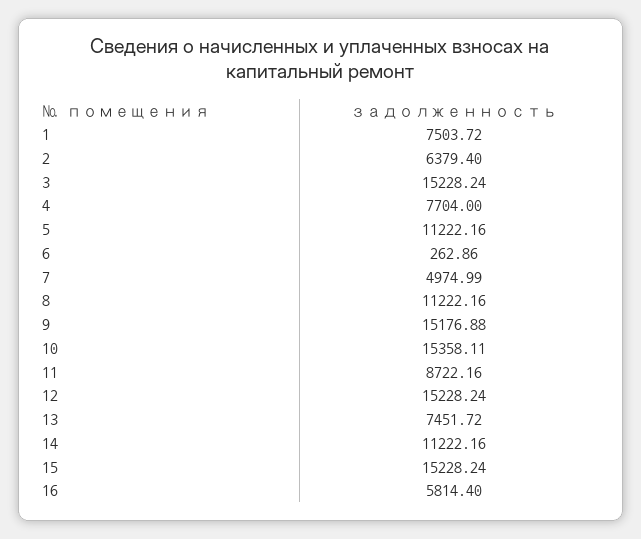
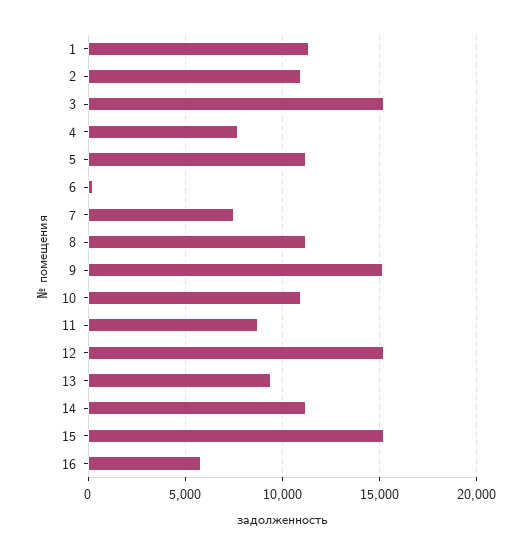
1: 7503.72 -> 11500
2: 6379.4 -> 11000
7: 4974.99 -> 7500
10: 15358.11 -> 11000
13: 7451.72 -> 9500

